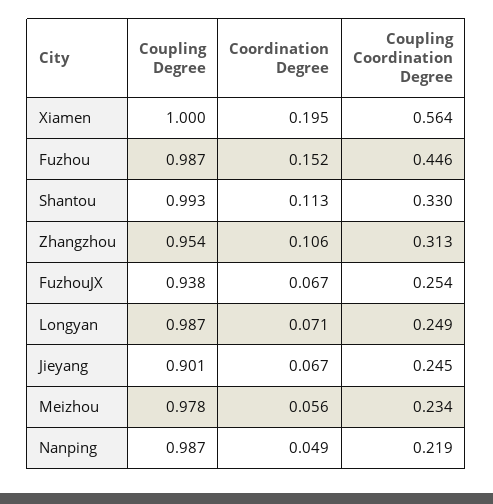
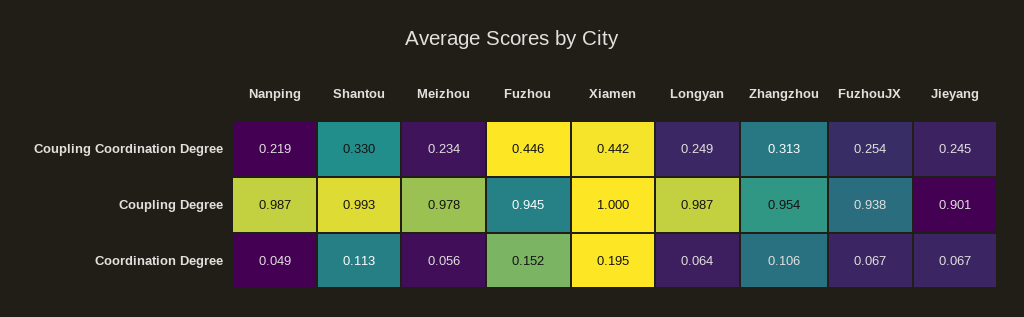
Coupling Coordination Degree, Xiamen: 0.564 -> 0.442
Coupling Degree, Fuzhou: 0.987 -> 0.945
Coordination Degree, Longyan: 0.071 -> 0.064

